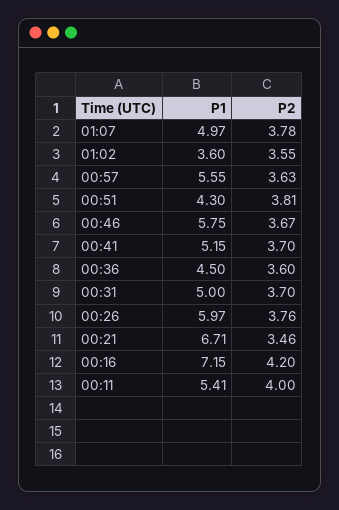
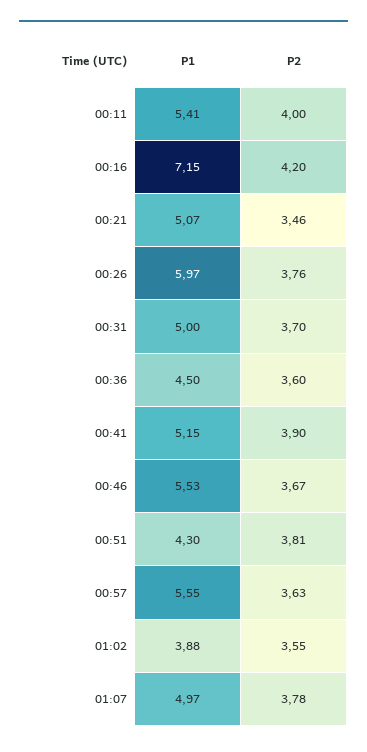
P1, 01:02: 3.6 -> 3.88
P1, 00:46: 5.75 -> 5.53
P2, 00:41: 3.7 -> 3.9
P1, 00:21: 6.71 -> 5.07

